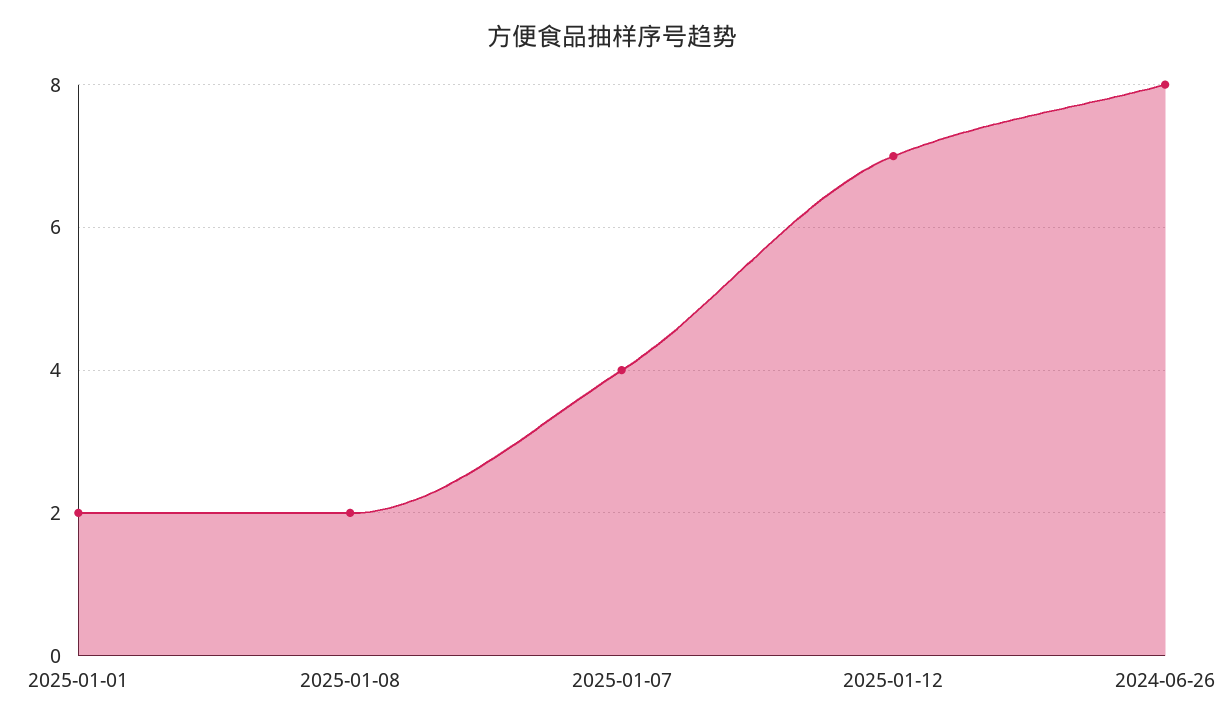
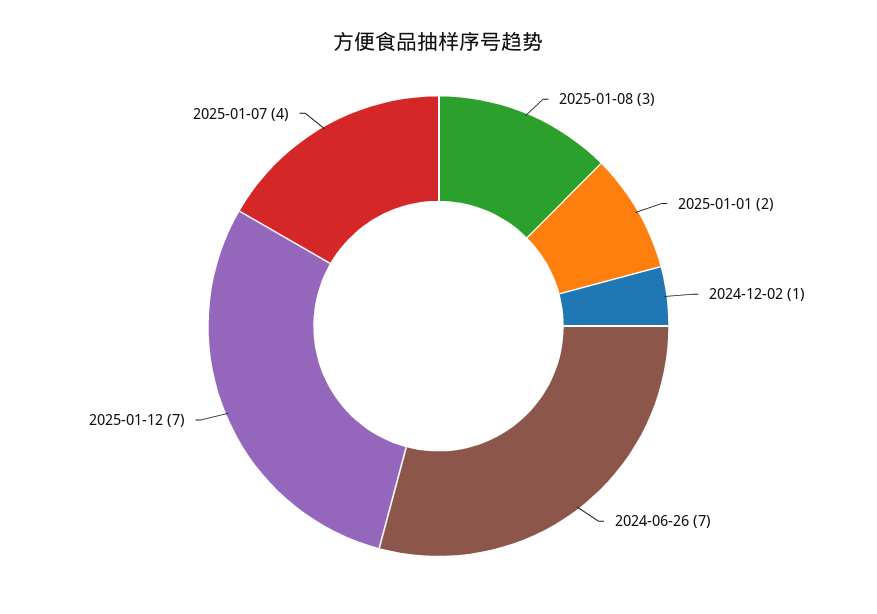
2025-01-08: 2 -> 3
2024-06-26: 8 -> 7
2024-12-02: none -> 1

